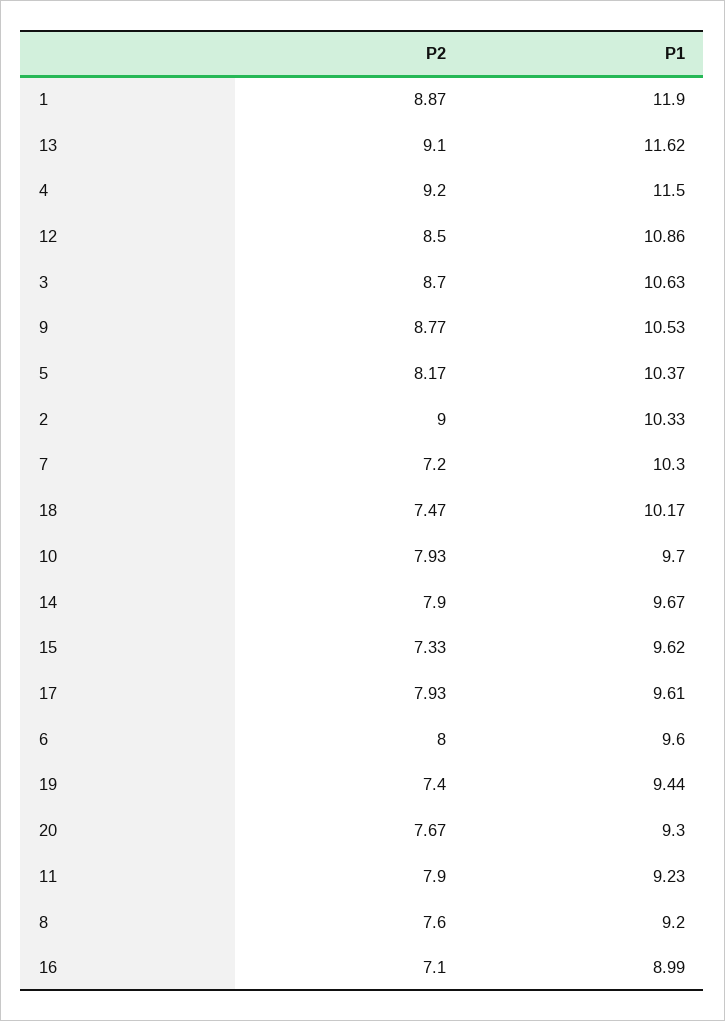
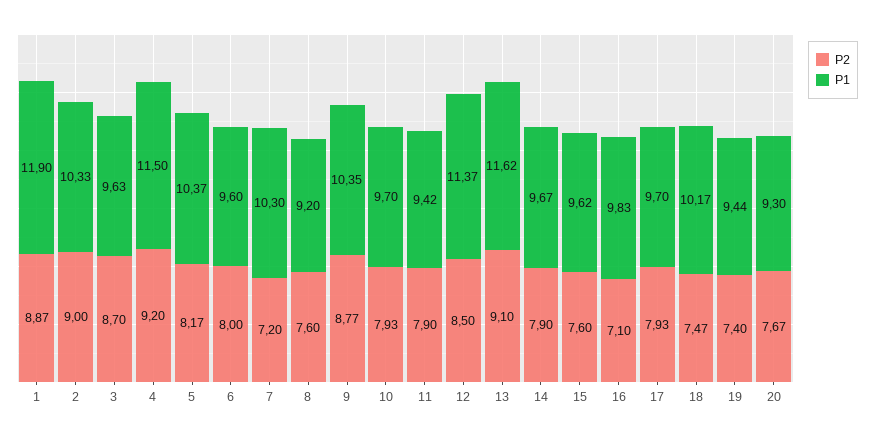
P1, 12: 10.86 -> 11.37
P1, 3: 10.63 -> 9.63
P1, 9: 10.53 -> 10.35
P2, 15: 7.33 -> 7.6
P1, 17: 9.61 -> 9.7
P1, 11: 9.23 -> 9.42
P1, 16: 8.99 -> 9.83

